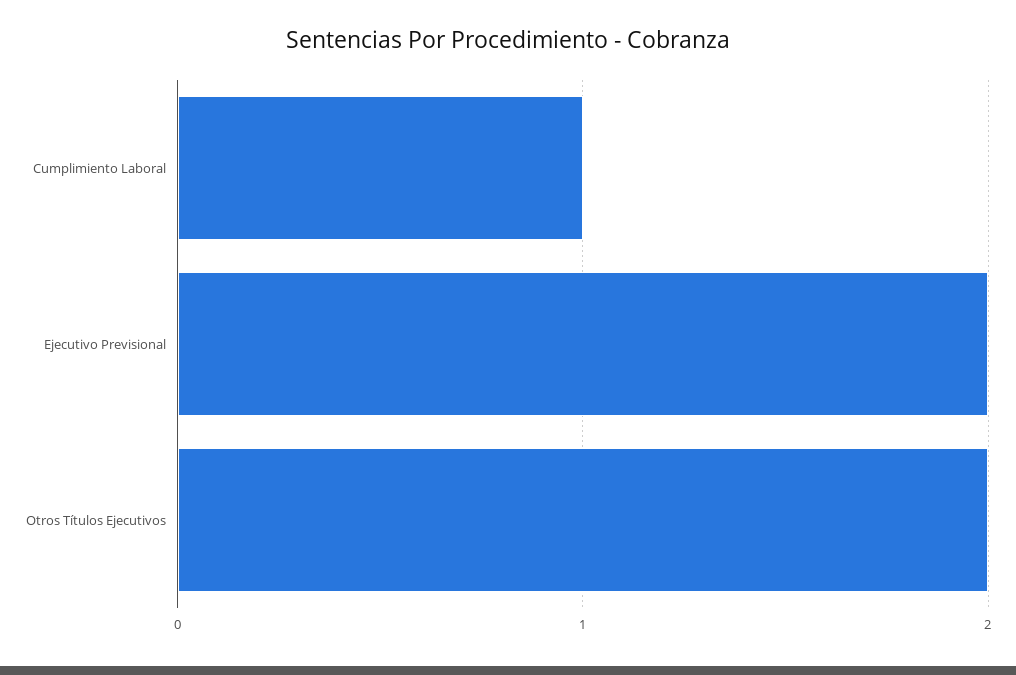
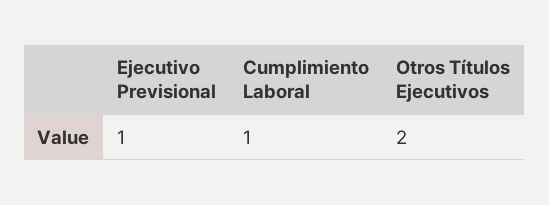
Ejecutivo Previsional: 2 -> 1

